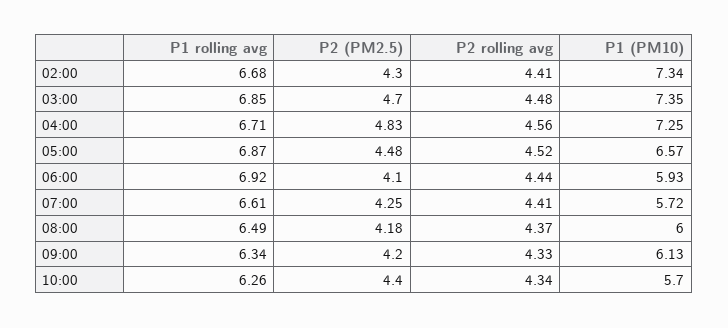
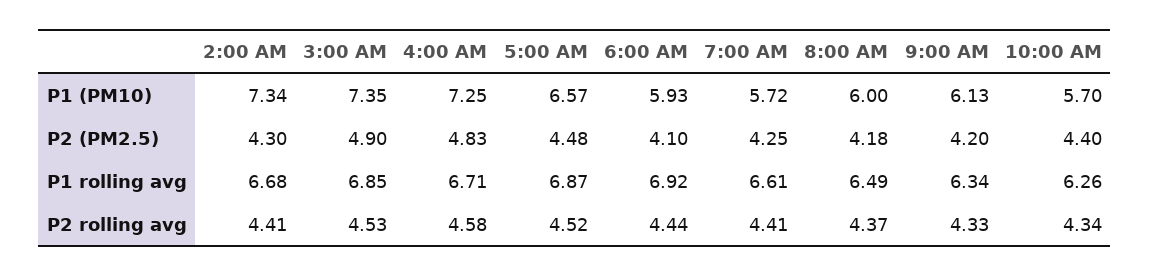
P2 (PM2.5), 03:00: 4.7 -> 4.9
P2 rolling avg, 03:00: 4.48 -> 4.53
P2 rolling avg, 04:00: 4.56 -> 4.58

